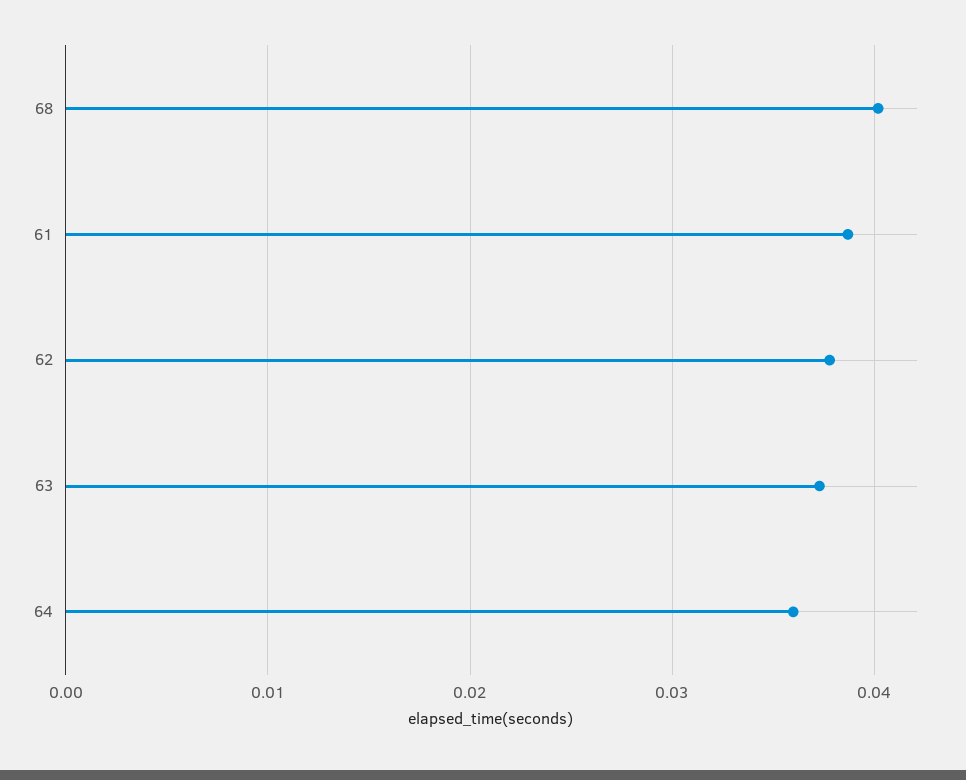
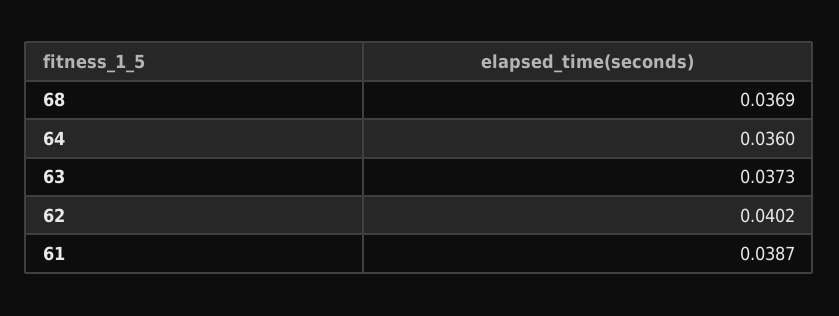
68: 0.04 -> 0.0369
62: 0.038 -> 0.0402

